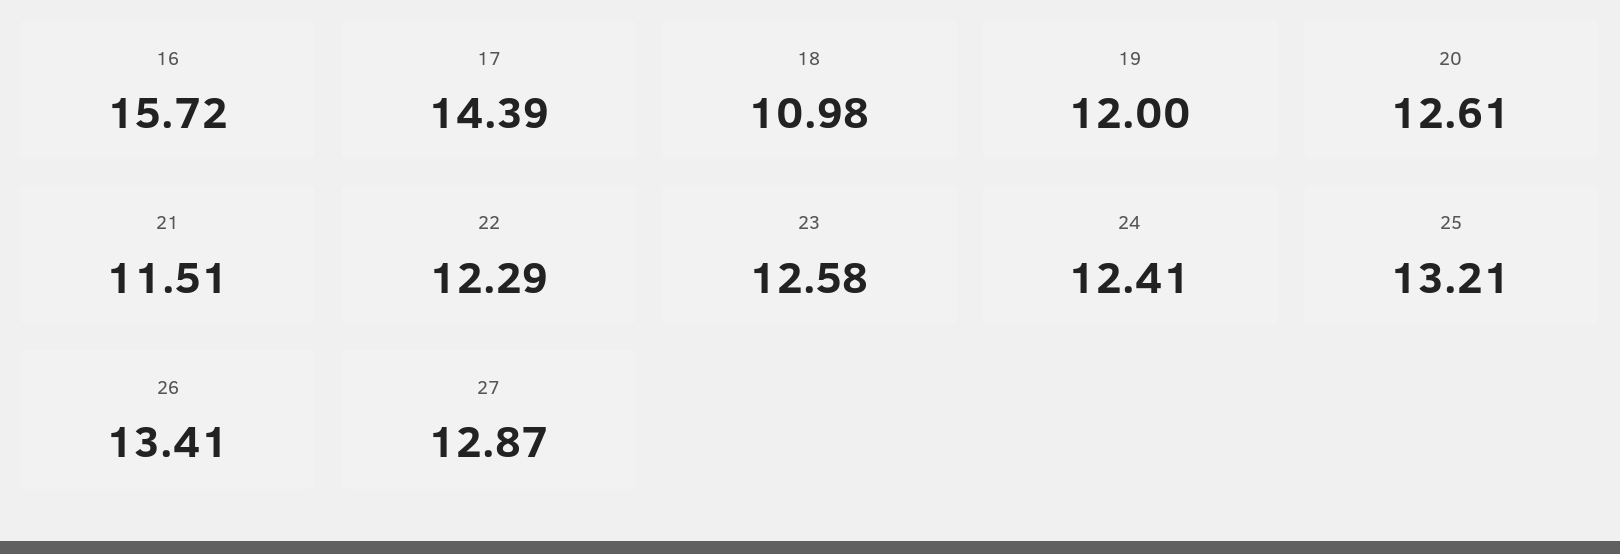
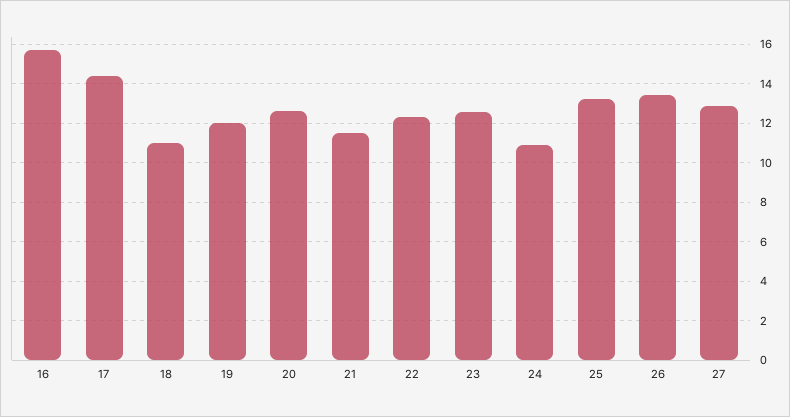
24: 12.41 -> 11

